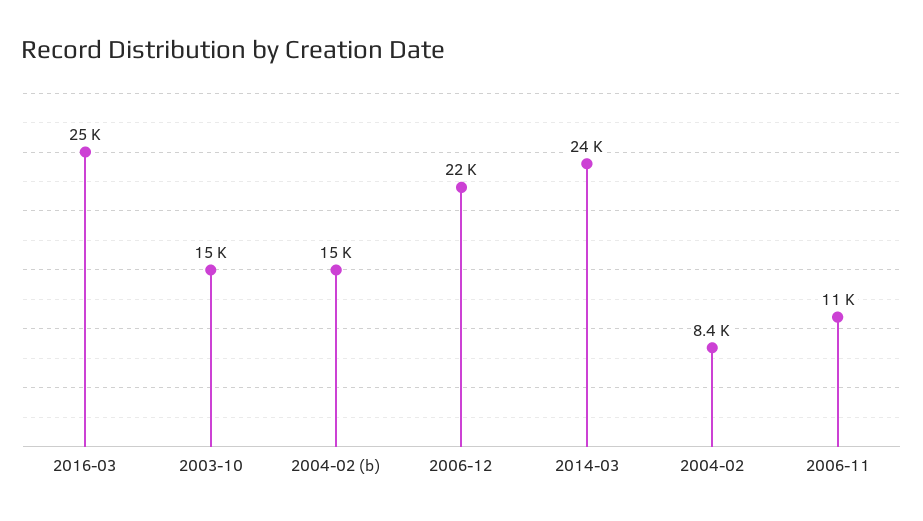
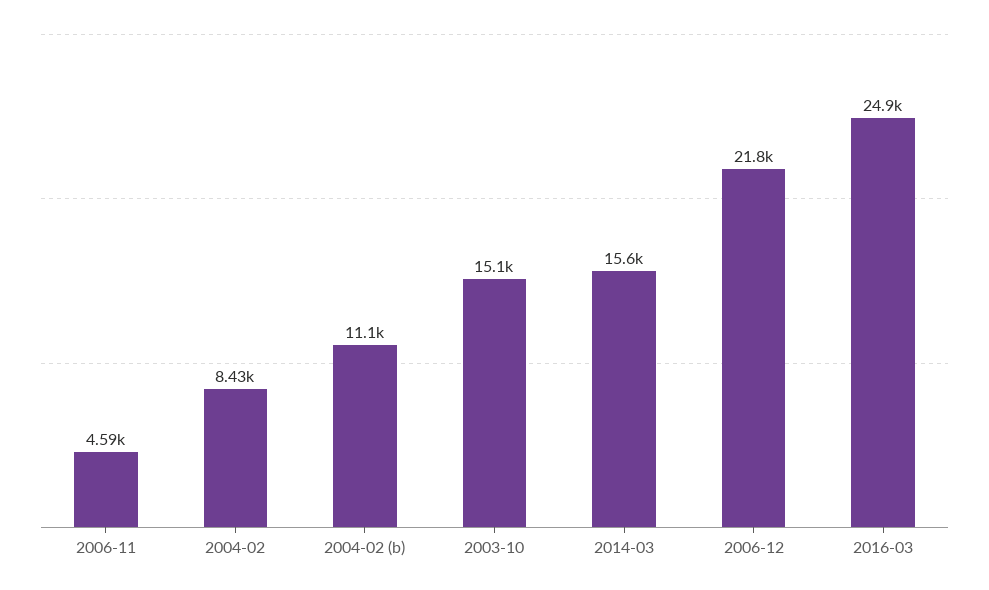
2004-02 (b): 15000 -> 11100
2014-03: 24000 -> 15600
2006-11: 11000 -> 4590

